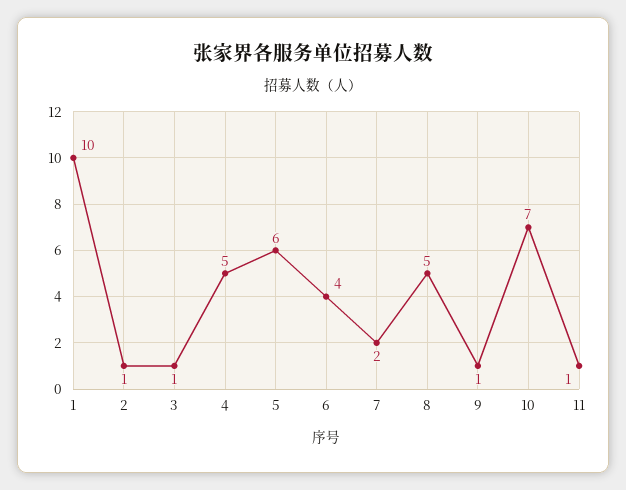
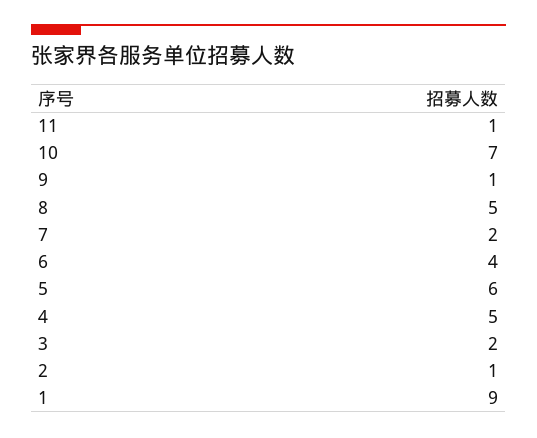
1: 10 -> 9
3: 1 -> 2

